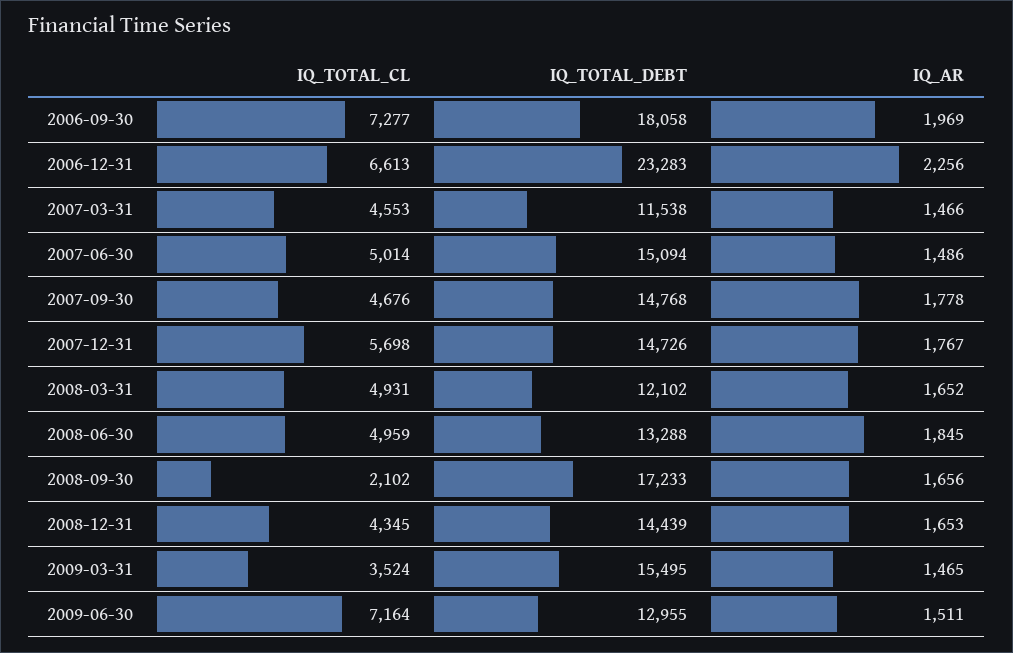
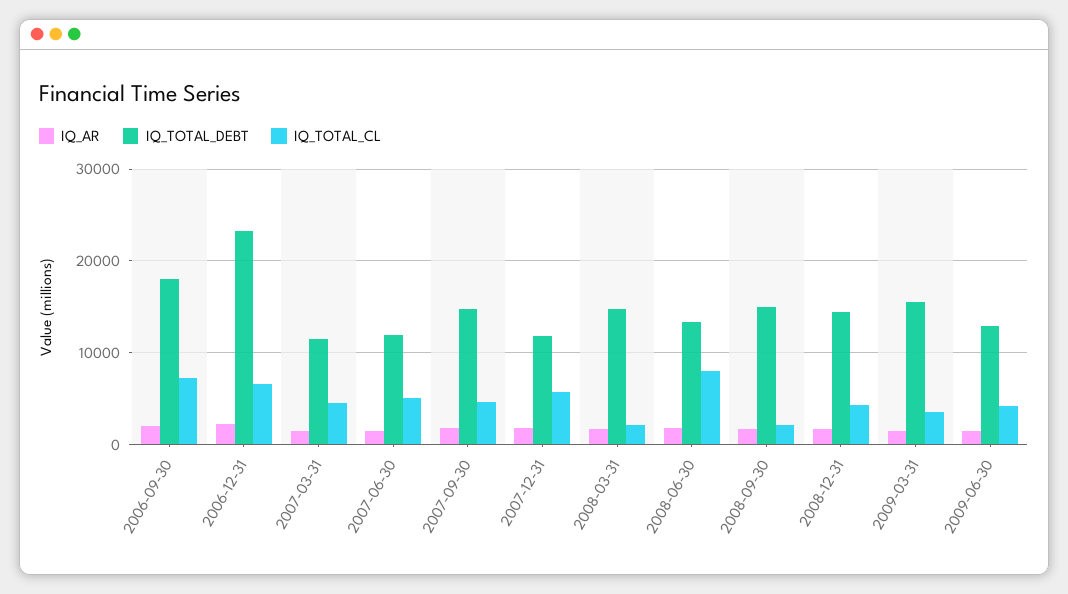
IQ_TOTAL_DEBT, 2007-06-30: 15094 -> 12000
IQ_TOTAL_DEBT, 2007-12-31: 14726 -> 12000
IQ_TOTAL_CL, 2008-03-31: 4931 -> 2000
IQ_TOTAL_DEBT, 2008-03-31: 12102 -> 15000
IQ_TOTAL_CL, 2008-06-30: 4959 -> 8000
IQ_TOTAL_DEBT, 2008-09-30: 17233 -> 15000
IQ_TOTAL_CL, 2009-06-30: 7164 -> 4000

